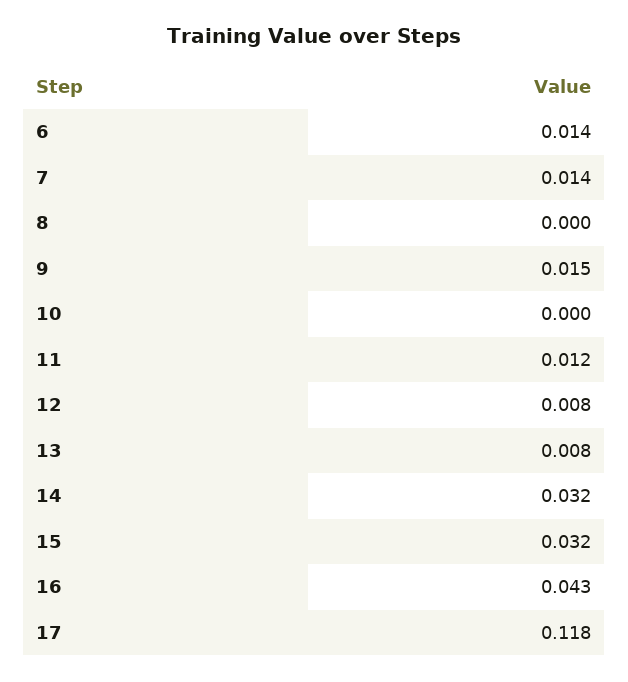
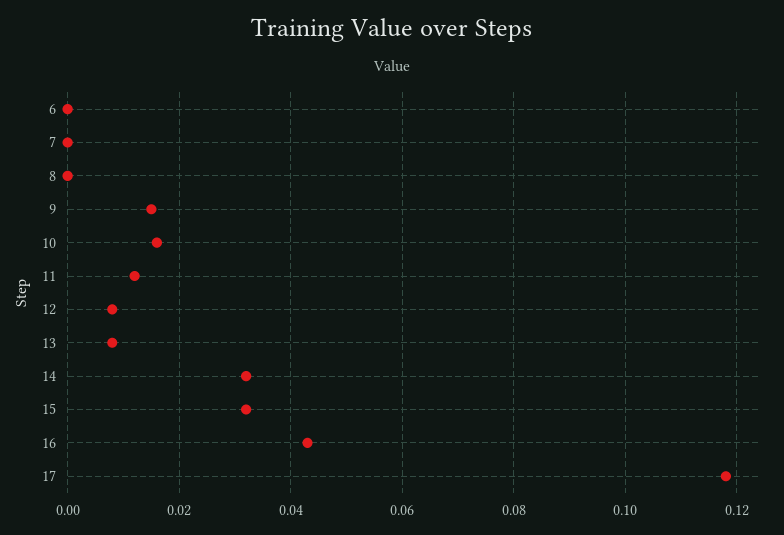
6: 0.014 -> 0
7: 0.014 -> 0
10: 0 -> 0.015

